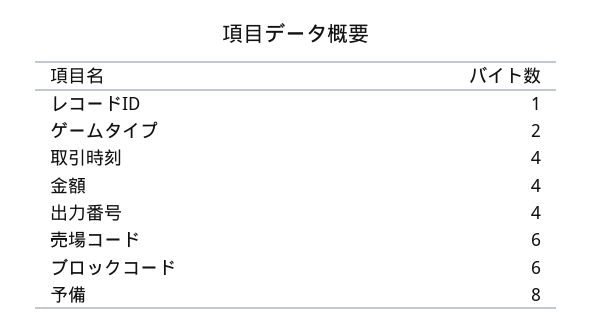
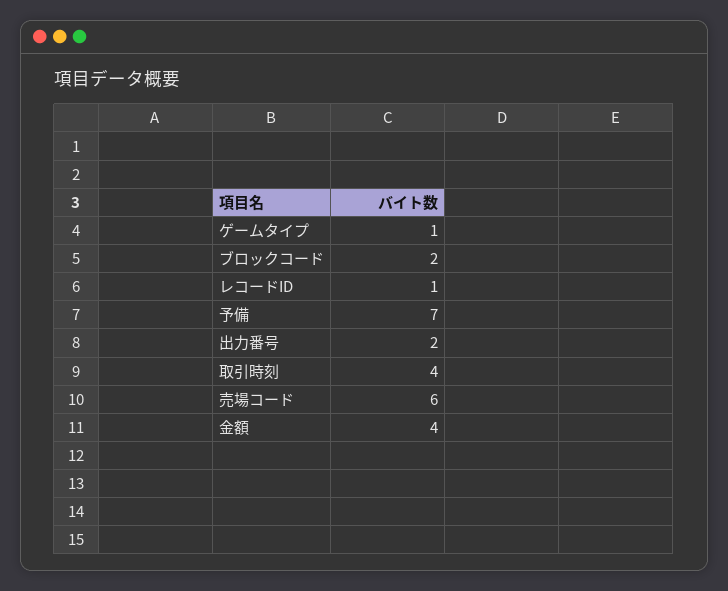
ゲームタイプ: 2 -> 1
出力番号: 4 -> 2
ブロックコード: 6 -> 2
予備: 8 -> 7

